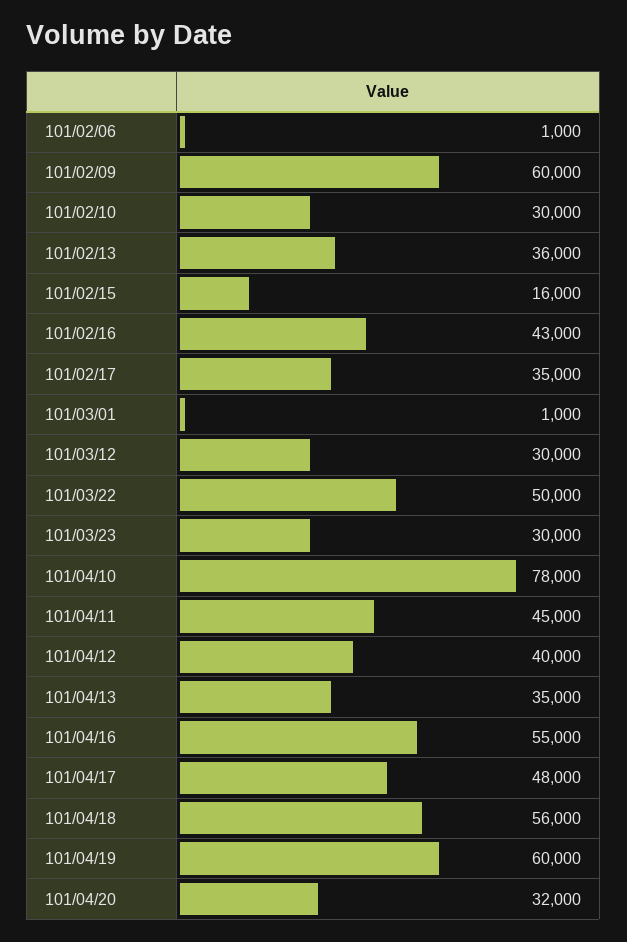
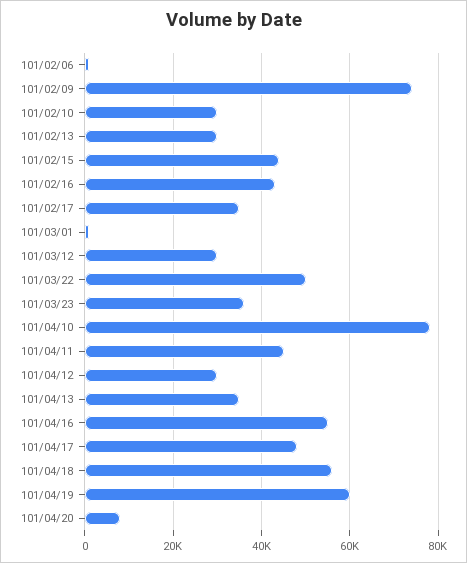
101/02/09: 60000 -> 74000
101/02/13: 36000 -> 30000
101/02/15: 16000 -> 44000
101/03/23: 30000 -> 36000
101/04/12: 40000 -> 30000
101/04/20: 32000 -> 8000

